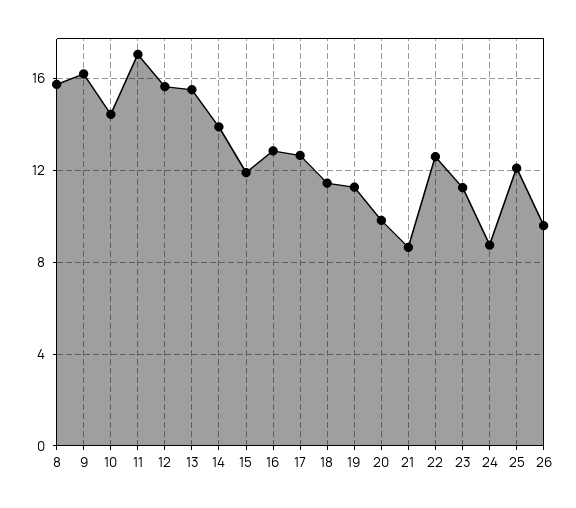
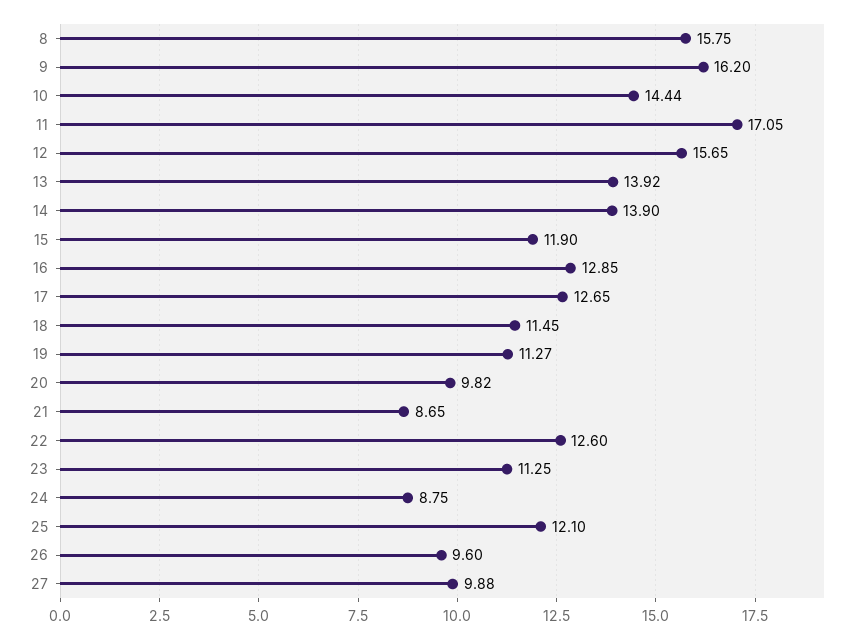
13: 15.5 -> 13.92
27: none -> 9.88

